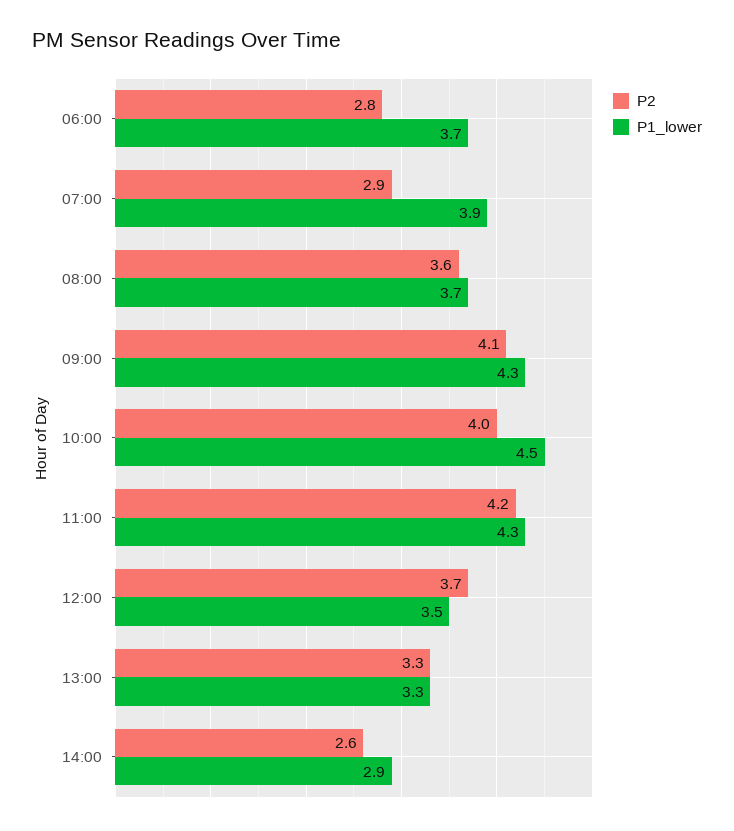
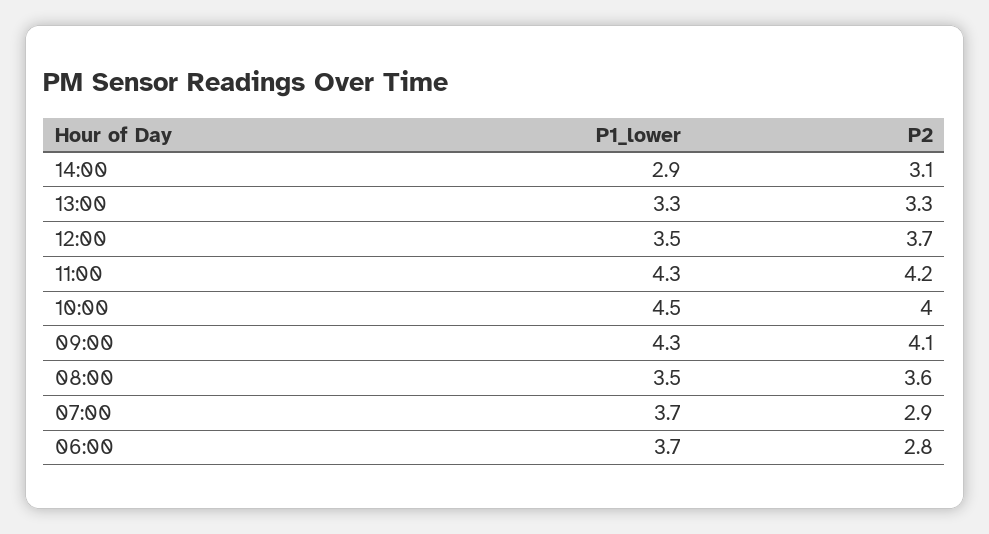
P1_lower, 07:00: 3.9 -> 3.7
P1_lower, 08:00: 3.7 -> 3.5
P2, 14:00: 2.6 -> 3.1

